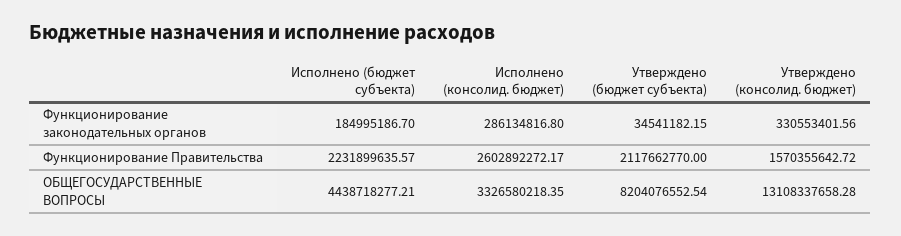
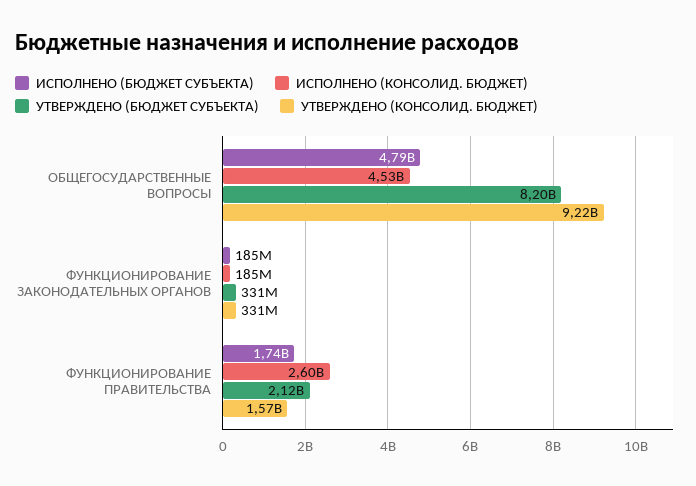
Исполнено (консолид. бюджет), Функционирование законодательных органов: 286134816.8 -> 185000000
Утверждено (бюджет субъекта), Функционирование законодательных органов: 34541182.15 -> 331000000
Исполнено (бюджет субъекта), Функционирование Правительства: 2231899635.57 -> 1740000000
Исполнено (бюджет субъекта), ОБЩЕГОСУДАРСТВЕННЫЕ ВОПРОСЫ: 4438718277.21 -> 4790000000
Исполнено (консолид. бюджет), ОБЩЕГОСУДАРСТВЕННЫЕ ВОПРОСЫ: 3326580218.35 -> 4530000000
Утверждено (консолид. бюджет), ОБЩЕГОСУДАРСТВЕННЫЕ ВОПРОСЫ: 13108337658.28 -> 9220000000

